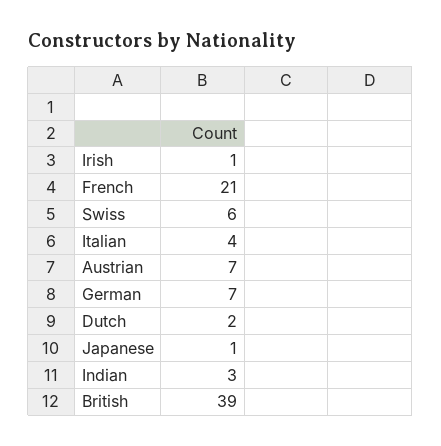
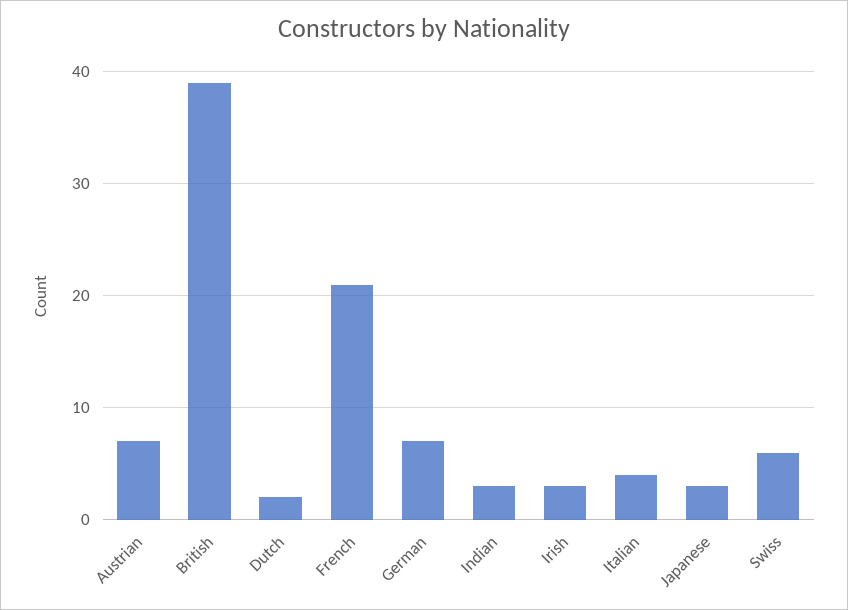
Irish: 1 -> 3
Japanese: 1 -> 3

